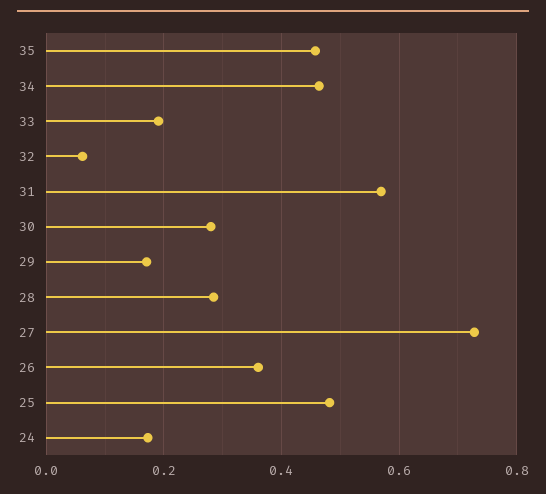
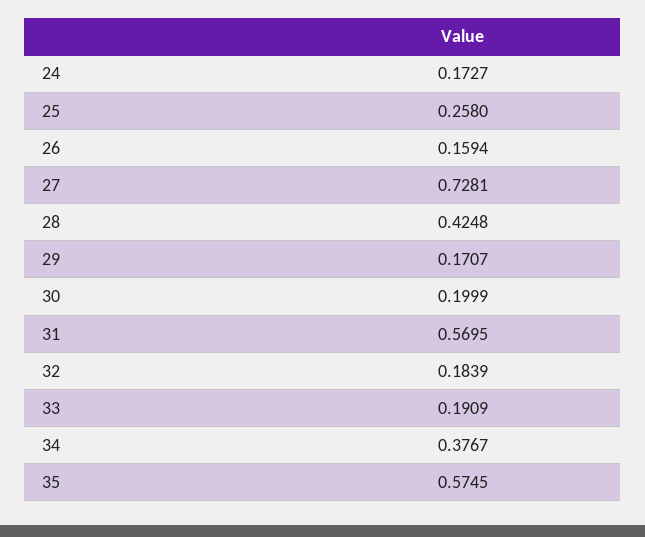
35: 0.46 -> 0.5745
34: 0.46 -> 0.3767
32: 0.06 -> 0.1839
30: 0.28 -> 0.1999
28: 0.28 -> 0.4248
26: 0.36 -> 0.1594
25: 0.48 -> 0.258

